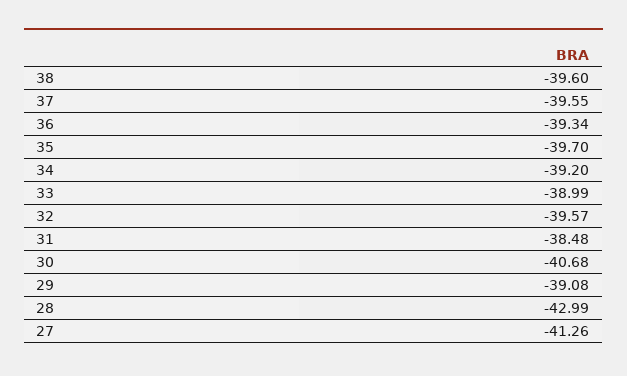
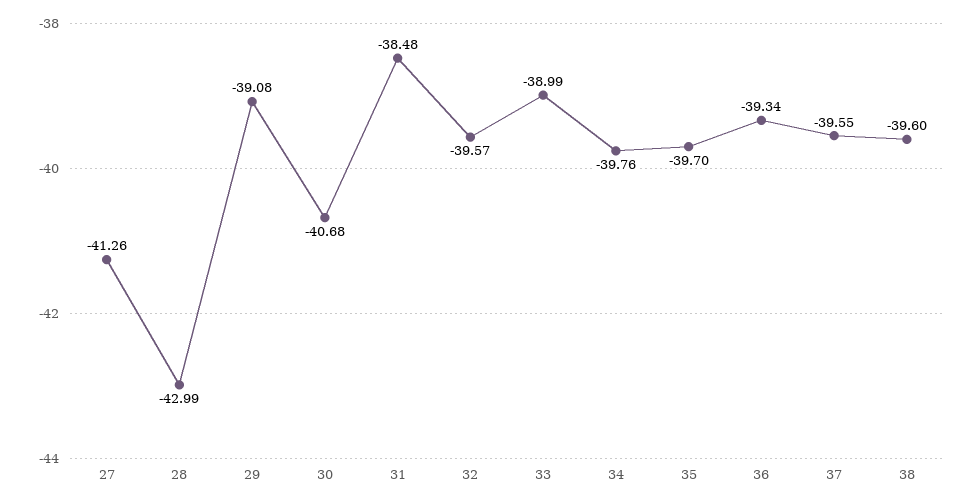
34: -39.2 -> -39.76

